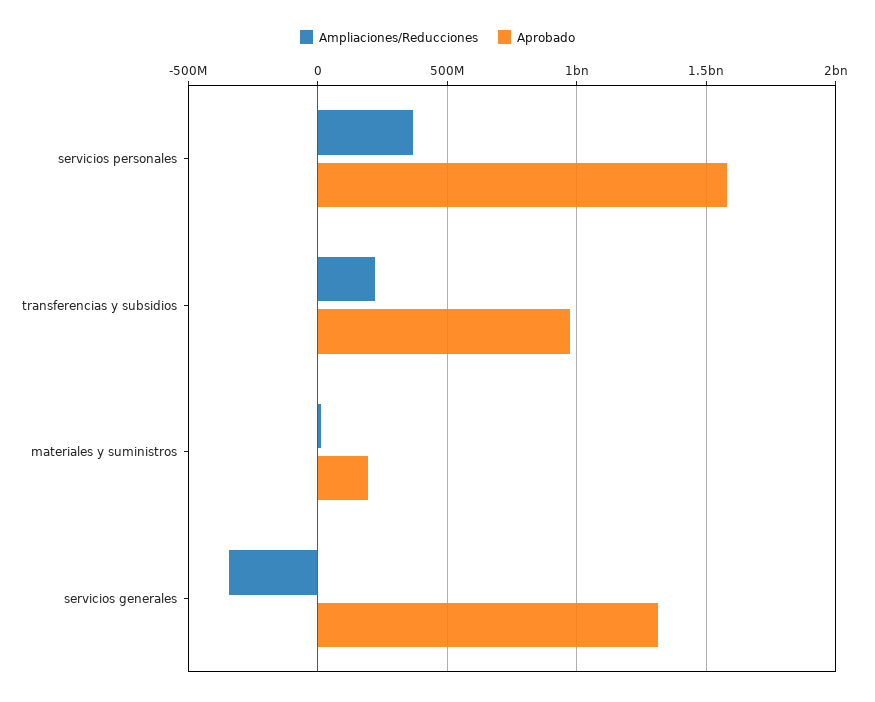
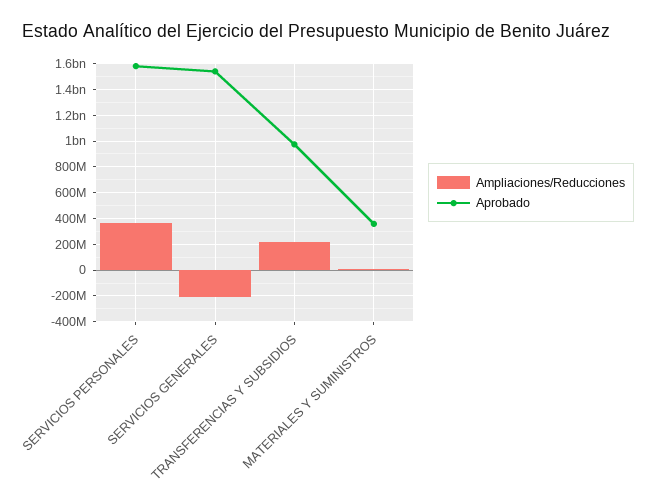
Aprobado, materiales y suministros: 200000000 -> 350000000
Ampliaciones/Reducciones, servicios generales: -350000000 -> -200000000
Aprobado, servicios generales: 1300000000 -> 1550000000

